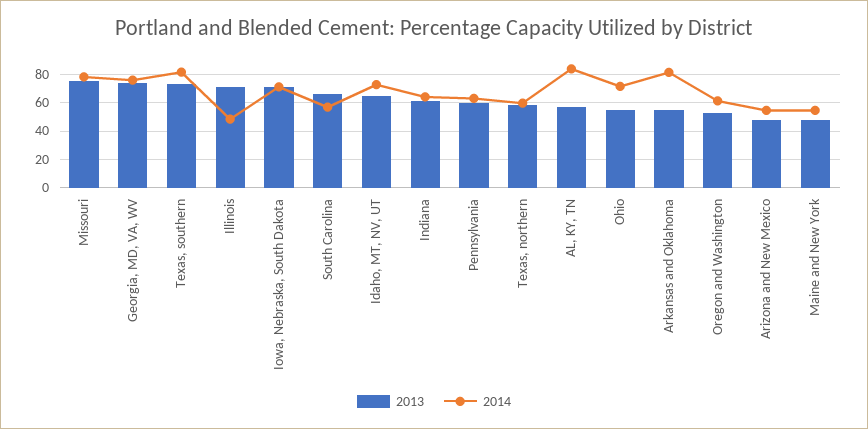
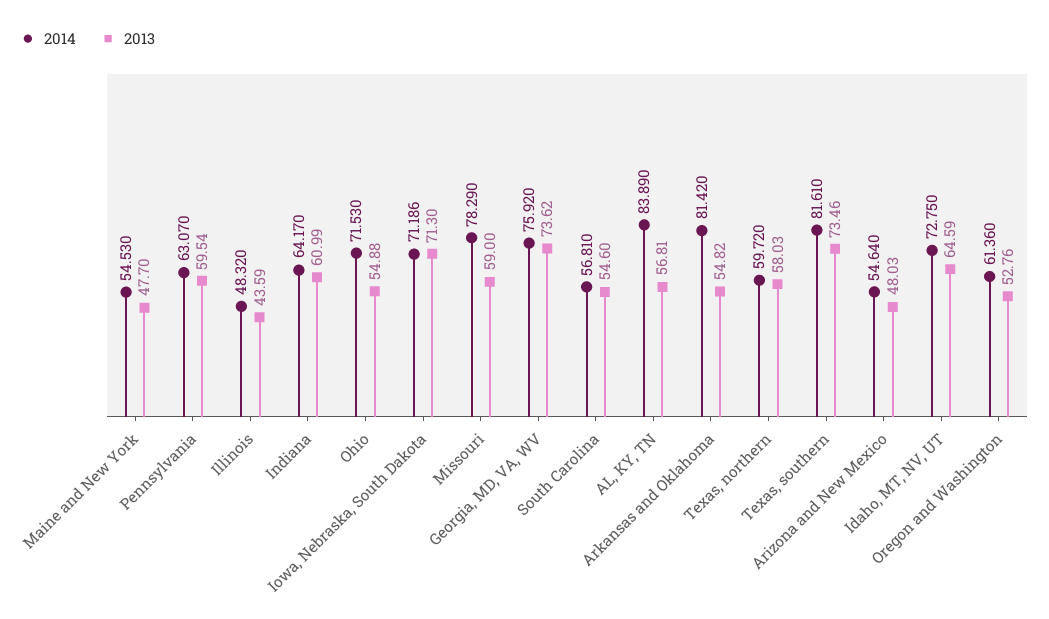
2013, Missouri: 75 -> 59
2013, Illinois: 70 -> 43.59
2013, South Carolina: 65 -> 54.6

